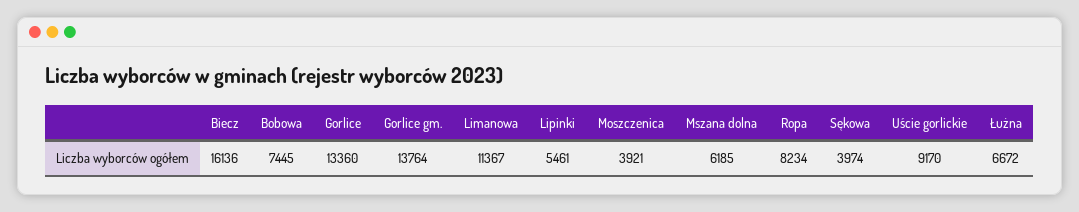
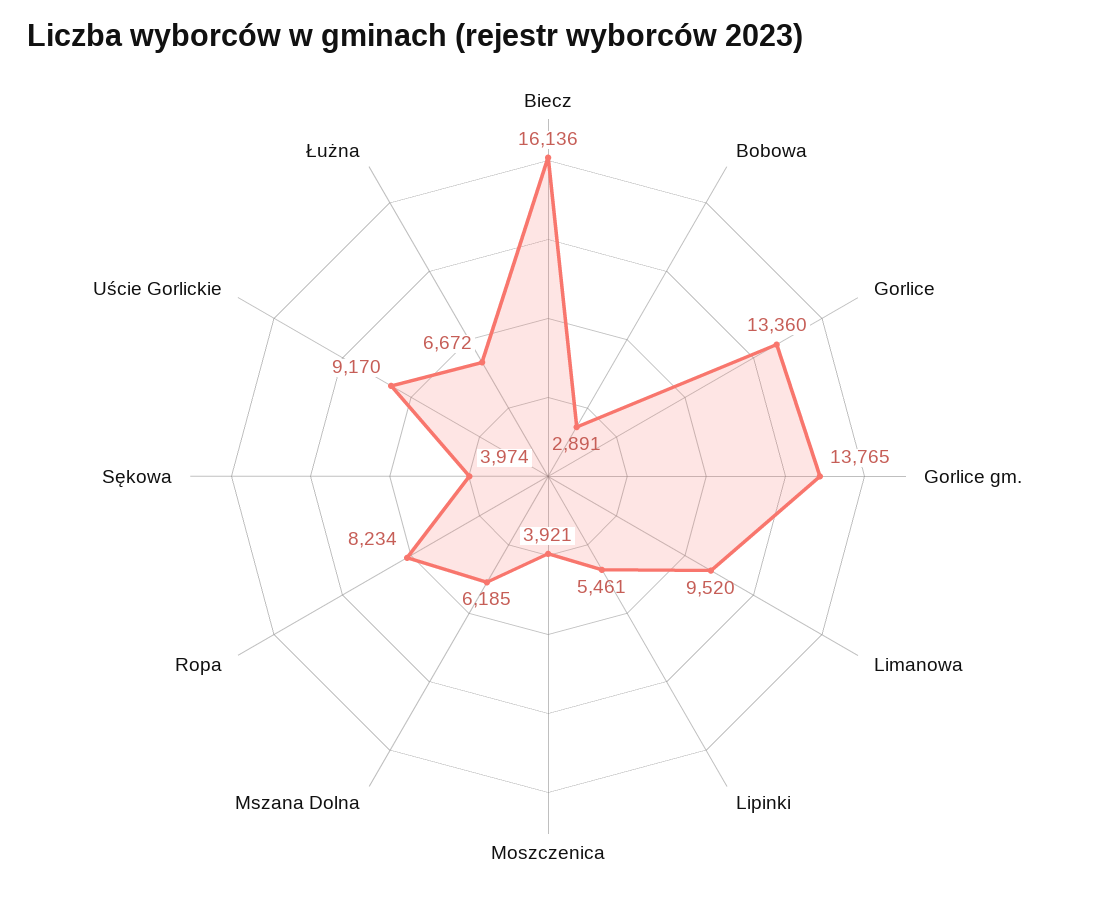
Bobowa: 7445 -> 2891
Gorlice gm.: 13764 -> 13765
Limanowa: 11367 -> 9520

